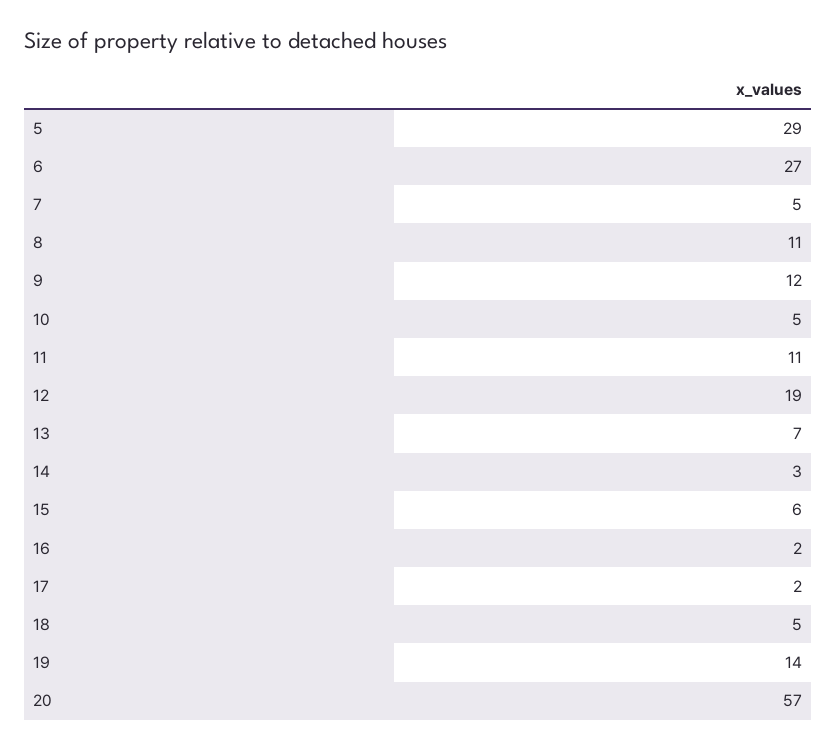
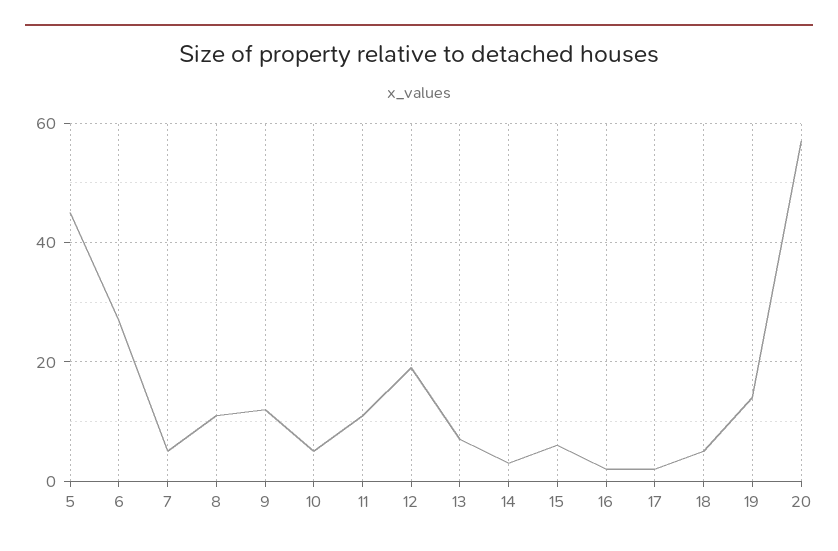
5: 29 -> 45

